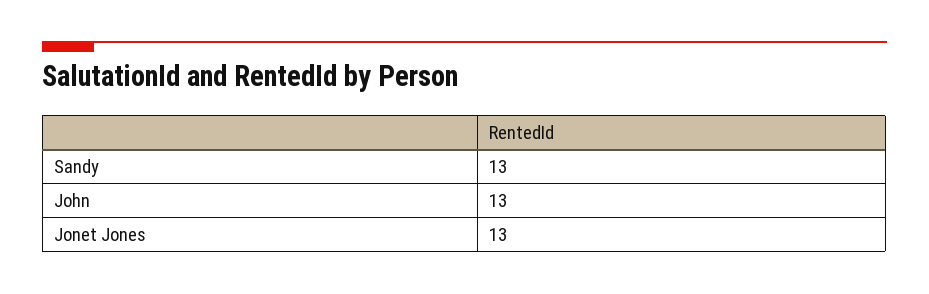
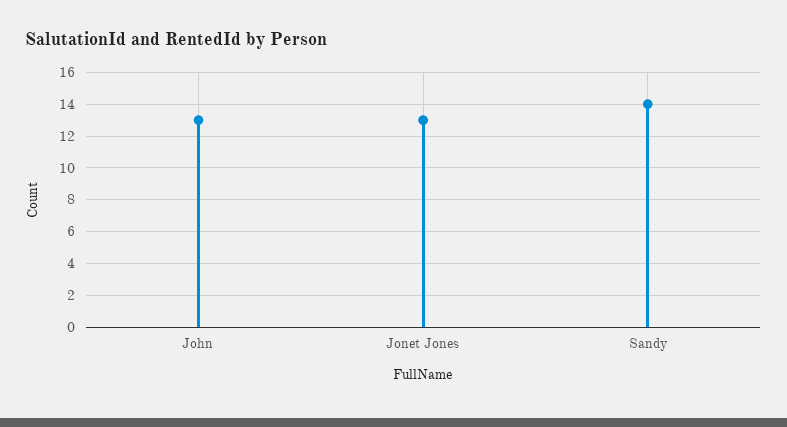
Sandy: 13 -> 14

